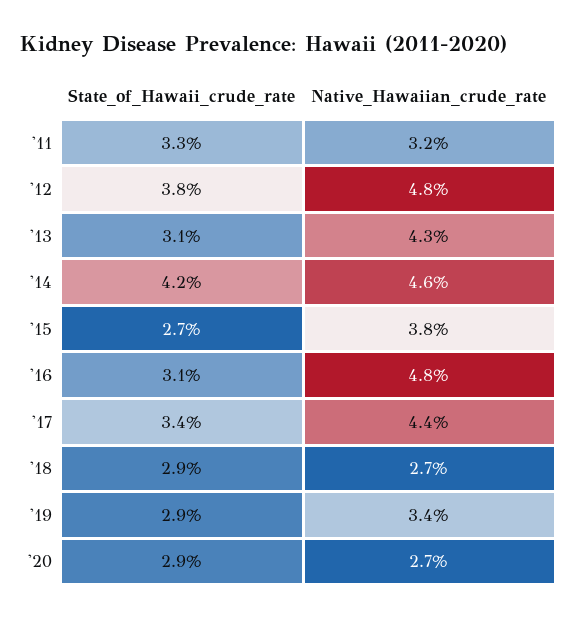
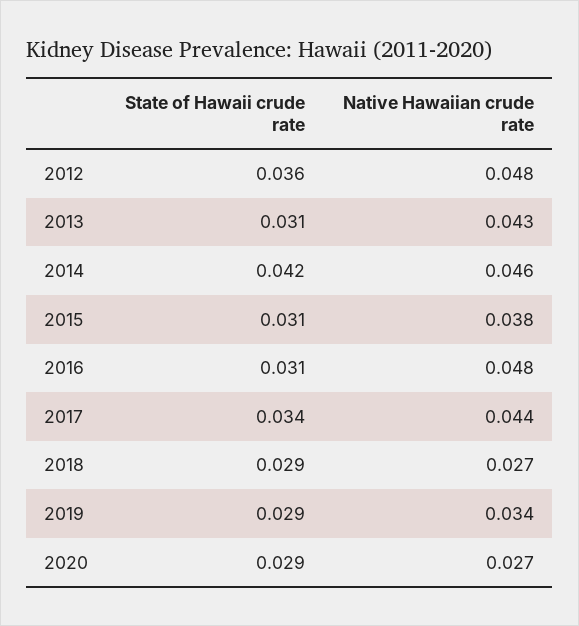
State_of_Hawaii_crude_rate, '11: 0.033 -> none
Native_Hawaiian_crude_rate, '11: 0.032 -> none
State_of_Hawaii_crude_rate, '12: 0.038 -> 0.036
State_of_Hawaii_crude_rate, '15: 0.027 -> 0.031

